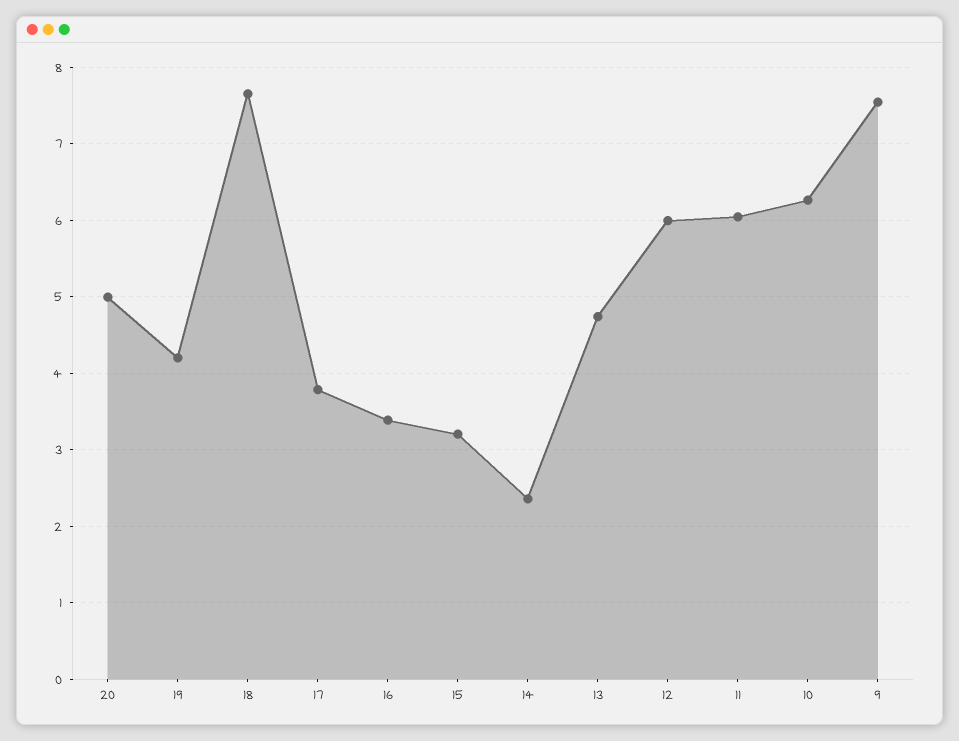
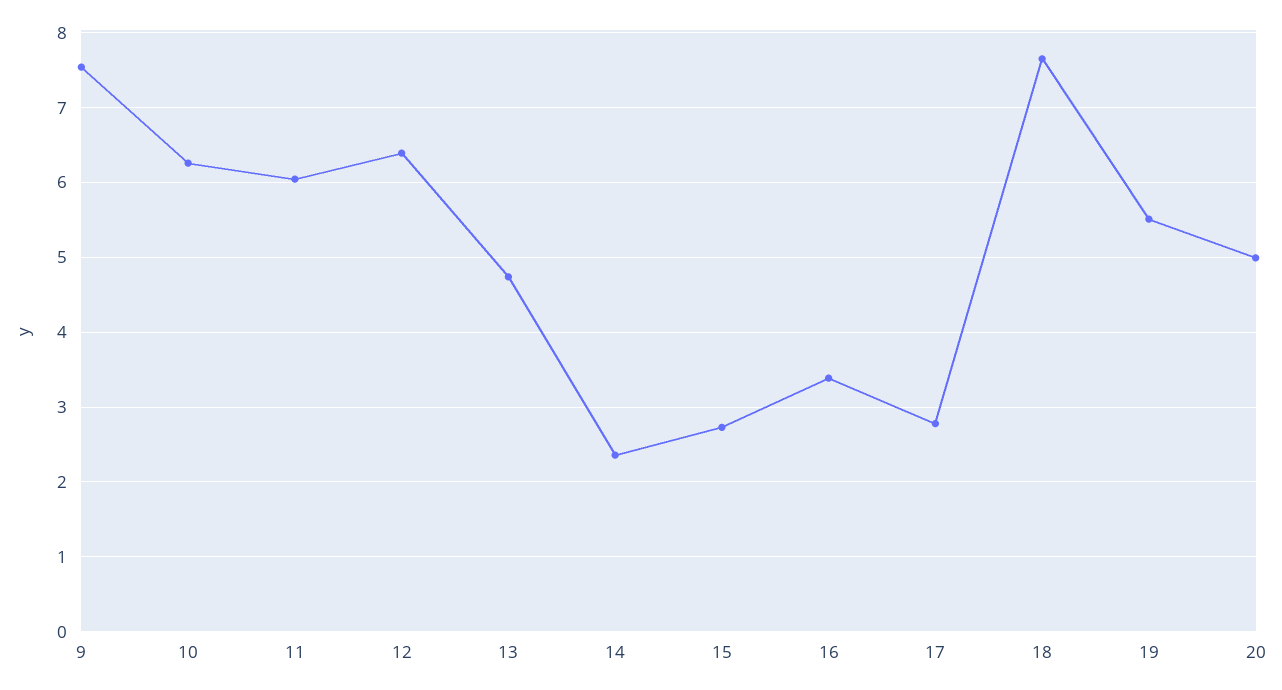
19: 4.2 -> 5.5
17: 3.8 -> 2.8
15: 3.2 -> 2.7
12: 6 -> 6.4

